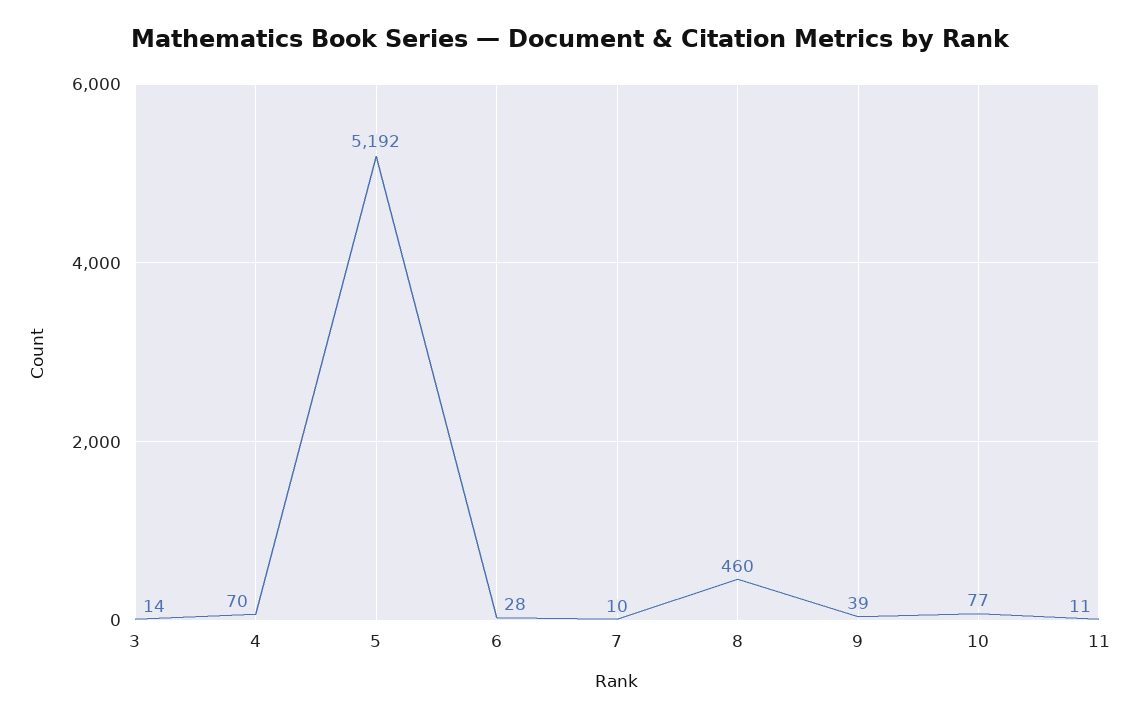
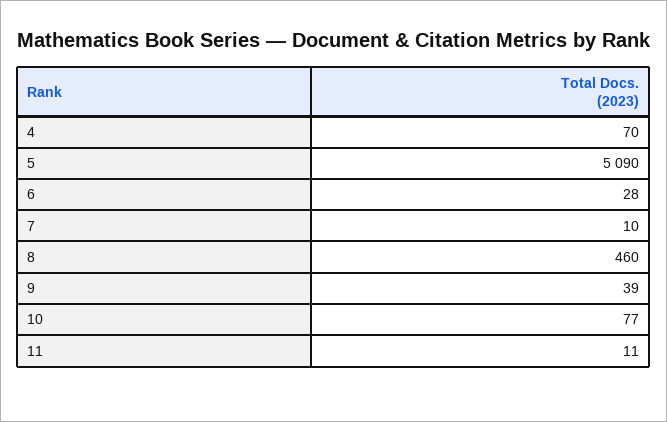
3: 14 -> none
5: 5192 -> 5090

